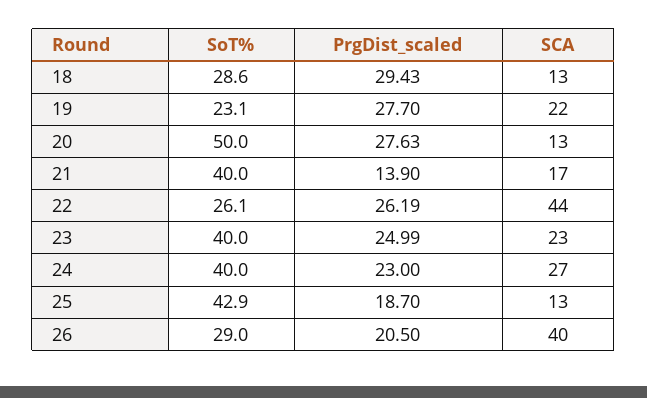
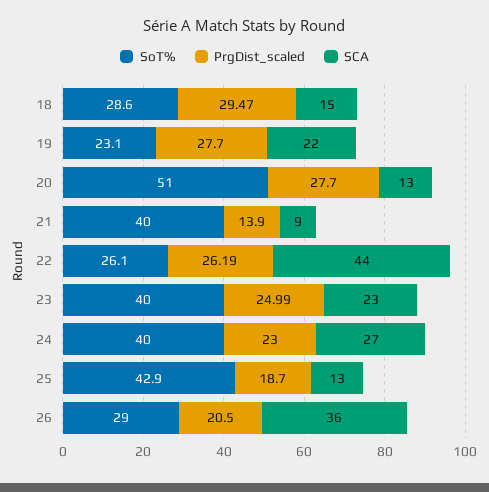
PrgDist_scaled, 18: 29.43 -> 29.47
SCA, 18: 13 -> 15
SoT%, 20: 50 -> 51
PrgDist_scaled, 20: 27.63 -> 27.7
SCA, 21: 17 -> 9
SCA, 26: 40 -> 36

